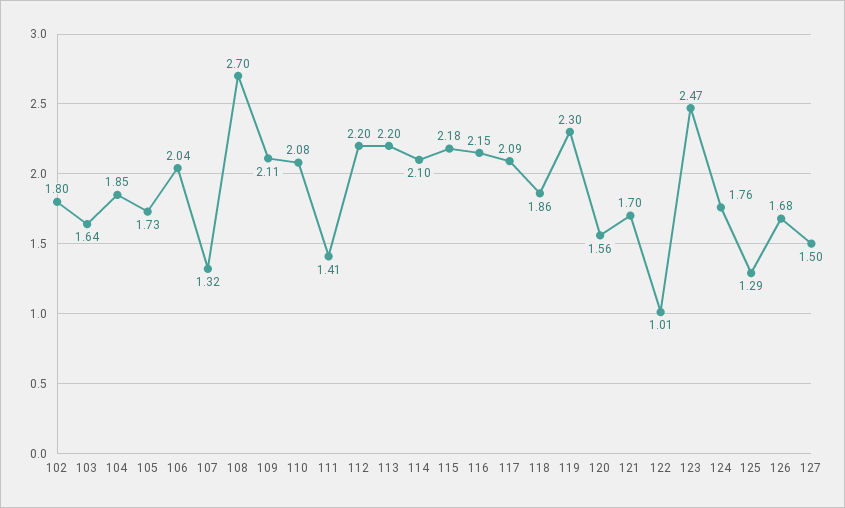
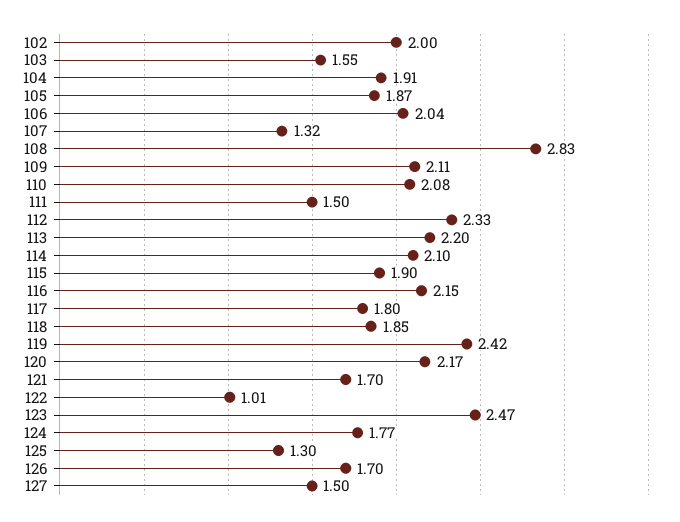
102: 1.8 -> 2
103: 1.64 -> 1.55
104: 1.85 -> 1.91
105: 1.73 -> 1.87
108: 2.7 -> 2.83
111: 1.41 -> 1.5
112: 2.2 -> 2.33
115: 2.18 -> 1.9
117: 2.09 -> 1.8
118: 1.86 -> 1.85
119: 2.3 -> 2.42
120: 1.56 -> 2.17
124: 1.76 -> 1.77
125: 1.29 -> 1.3
126: 1.68 -> 1.7

